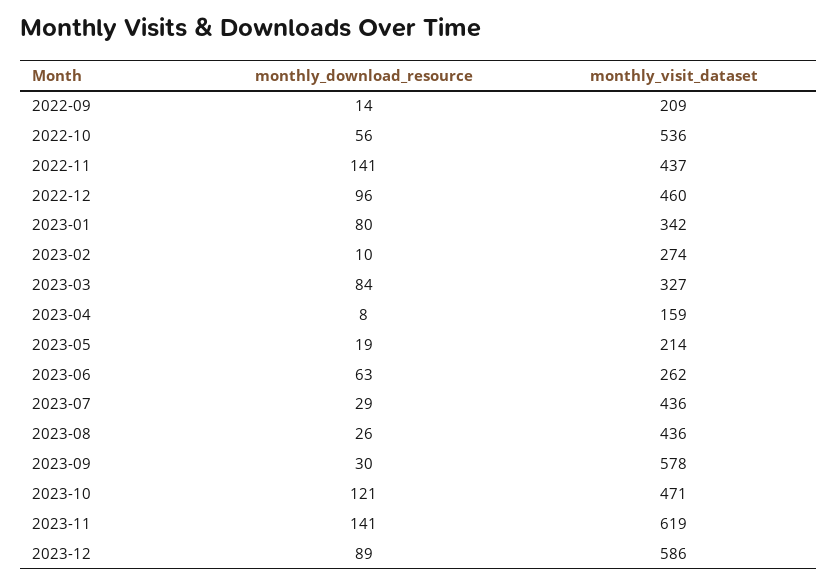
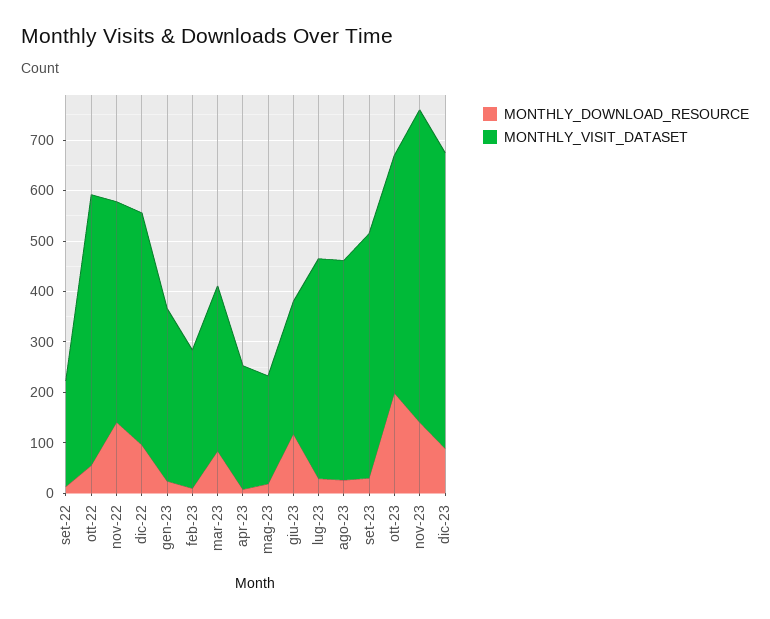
monthly_download_resource, 2023-01: 80 -> 20
monthly_visit_dataset, 2023-04: 159 -> 240
monthly_download_resource, 2023-06: 63 -> 120
monthly_visit_dataset, 2023-09: 578 -> 480
monthly_download_resource, 2023-10: 121 -> 200

